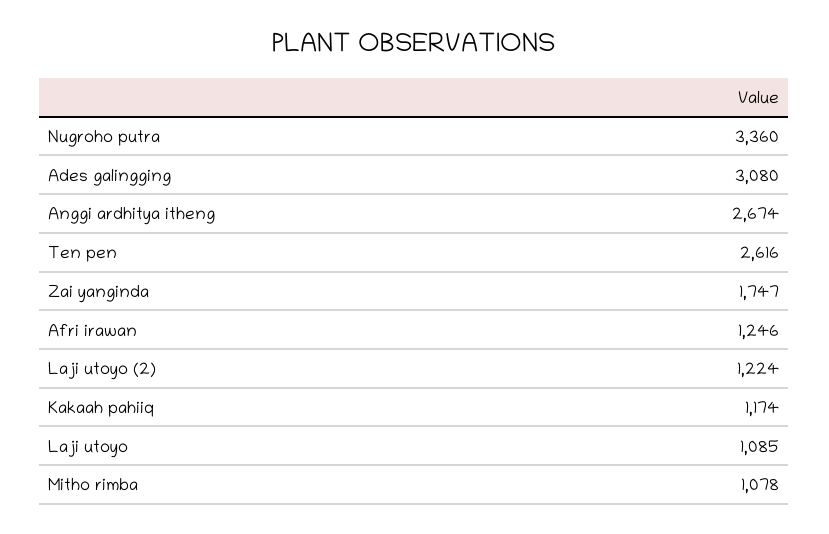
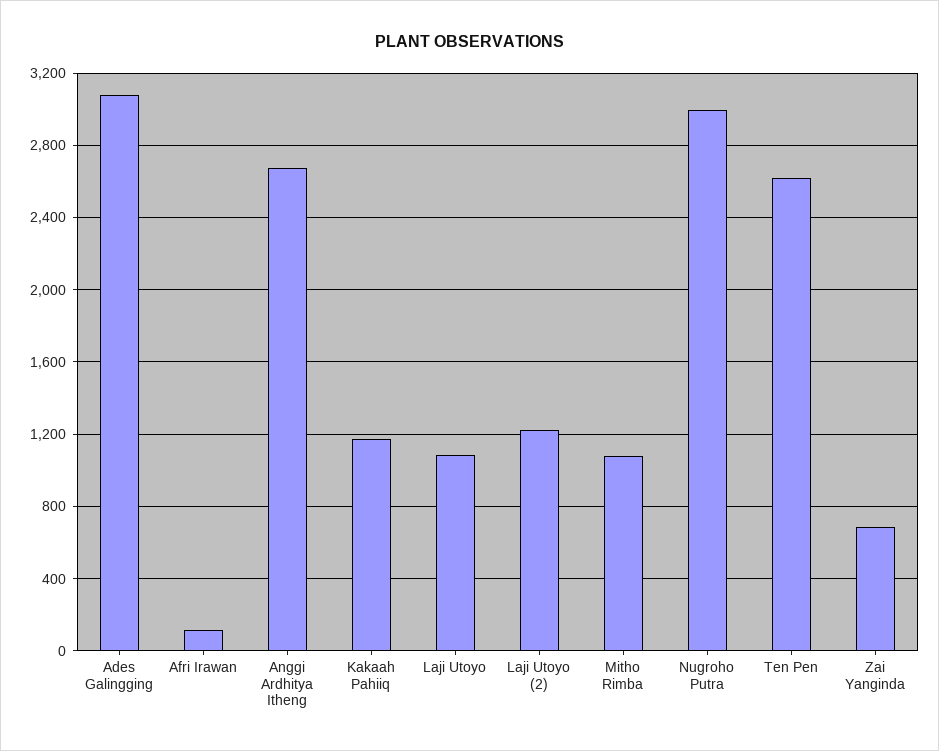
Nugroho putra: 3360 -> 3000
Zai yanginda: 1747 -> 700
Afri irawan: 1246 -> 100

